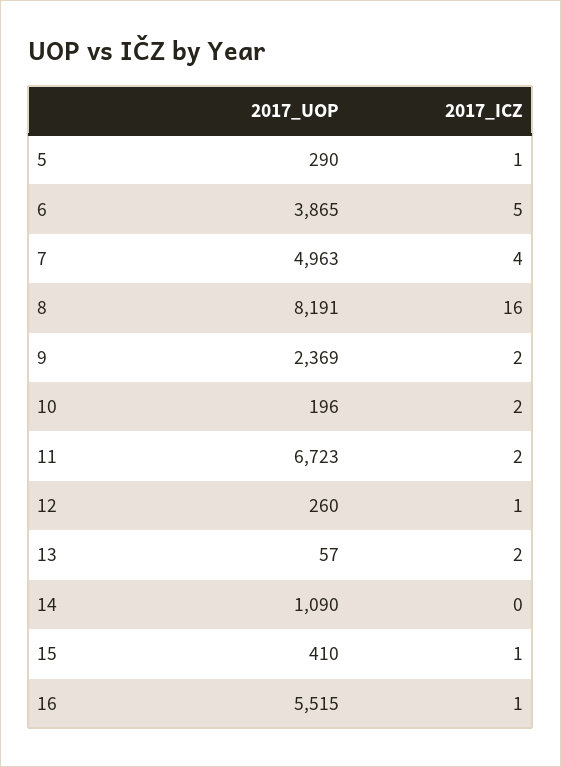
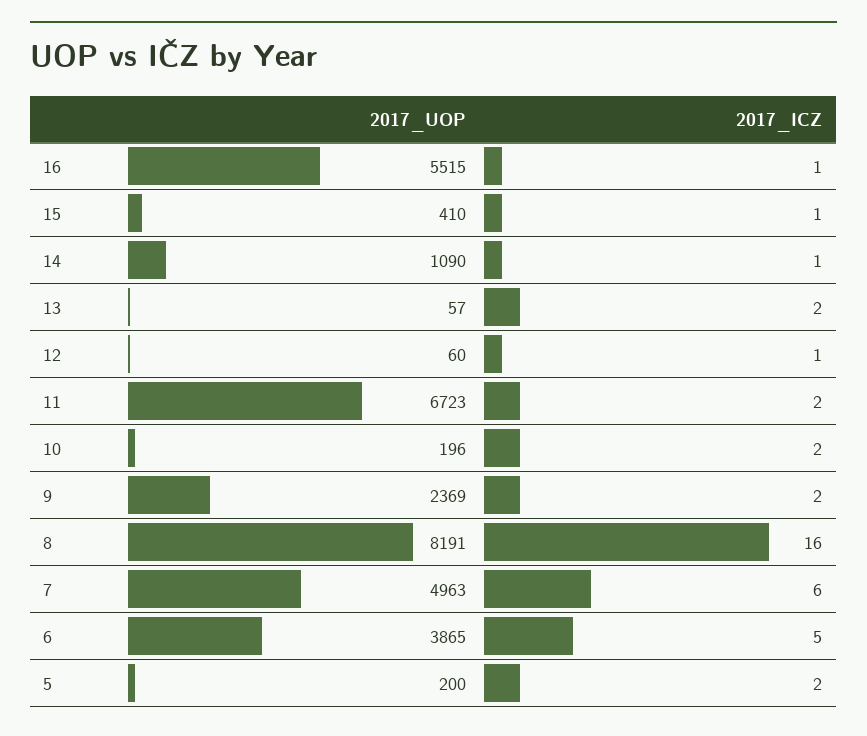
2017_UOP, 5: 290 -> 200
2017_ICZ, 5: 1 -> 2
2017_ICZ, 7: 4 -> 6
2017_UOP, 12: 260 -> 60
2017_ICZ, 14: 0 -> 1

